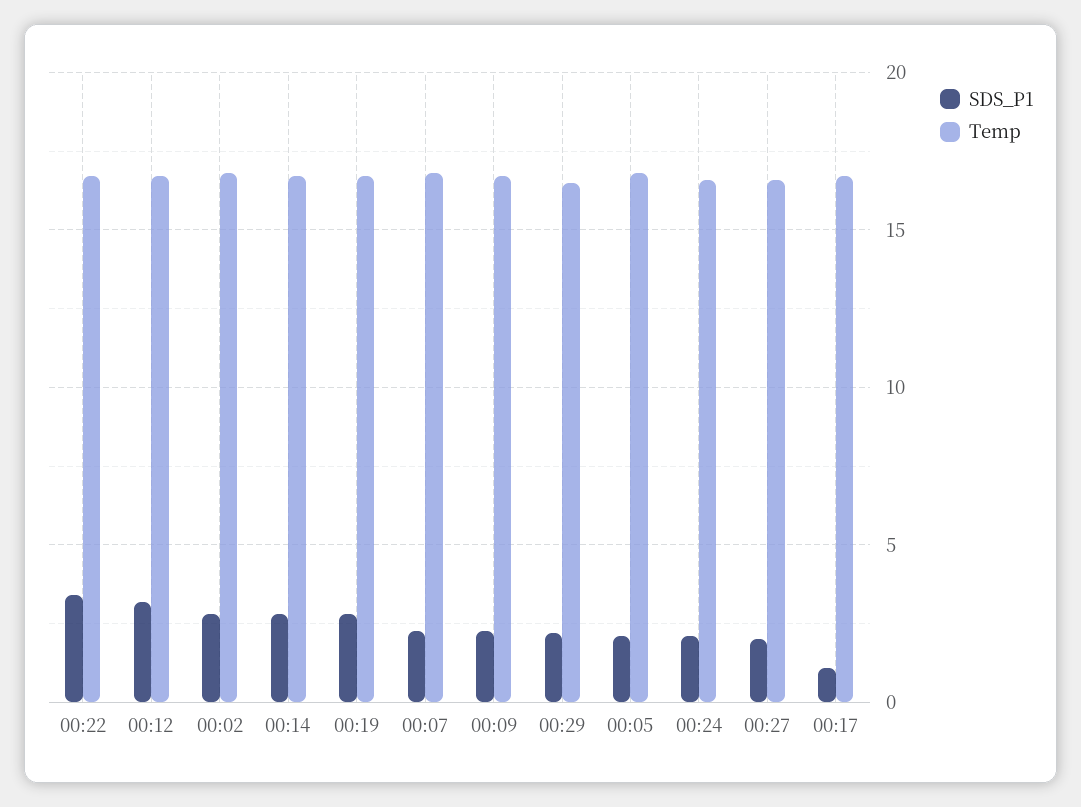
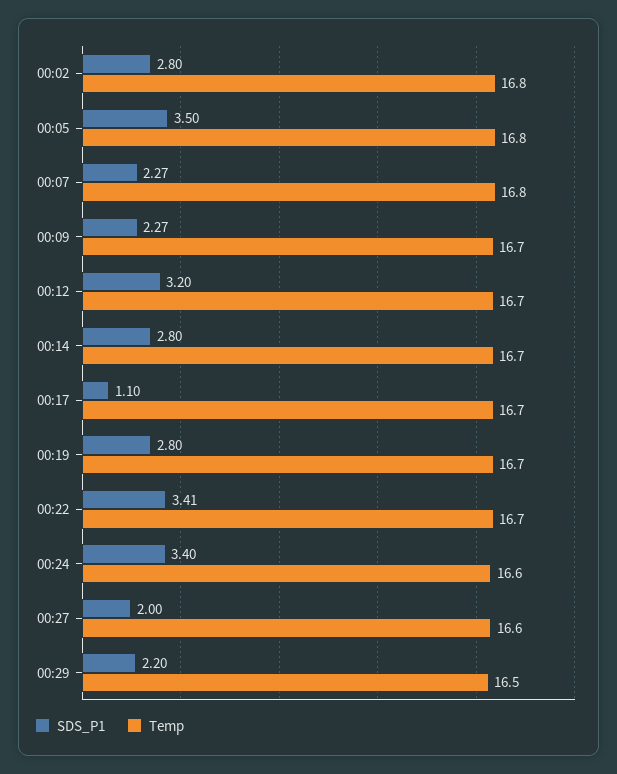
SDS_P1, 00:05: 2 -> 3.5
SDS_P1, 00:24: 2 -> 3.4

